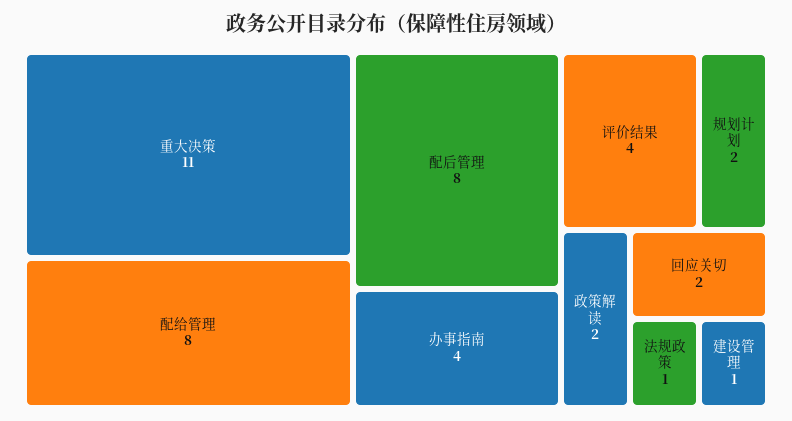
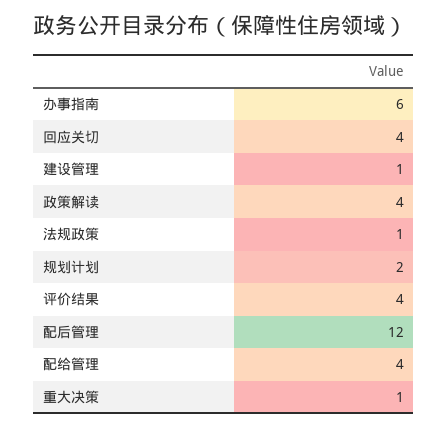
重大决策: 11 -> 1
配给管理: 8 -> 4
配后管理: 8 -> 12
办事指南: 4 -> 6
政策解读: 2 -> 4
回应关切: 2 -> 4

